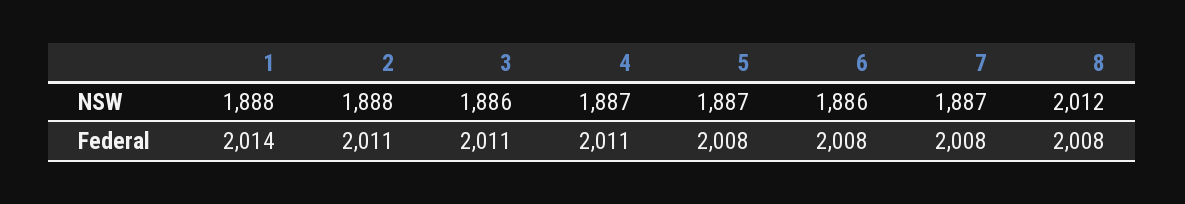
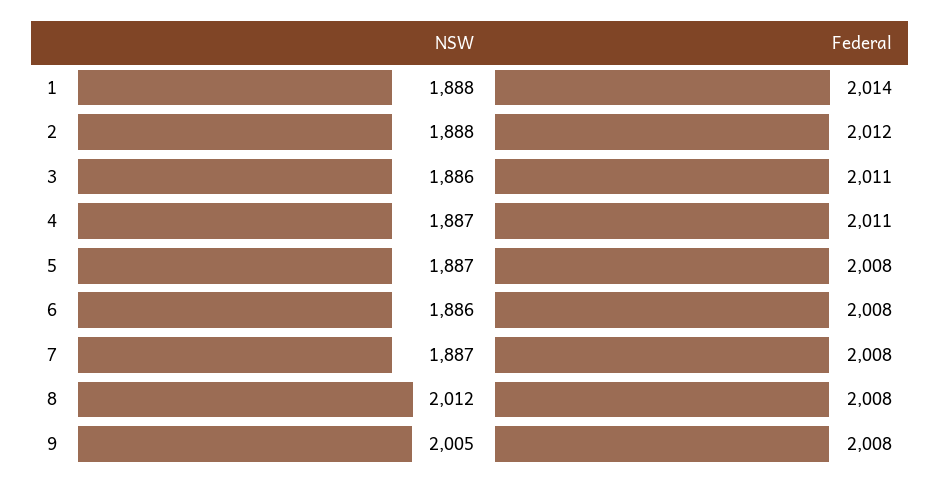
2, Federal: 2011 -> 2012
9, NSW: none -> 2005
9, Federal: none -> 2008

